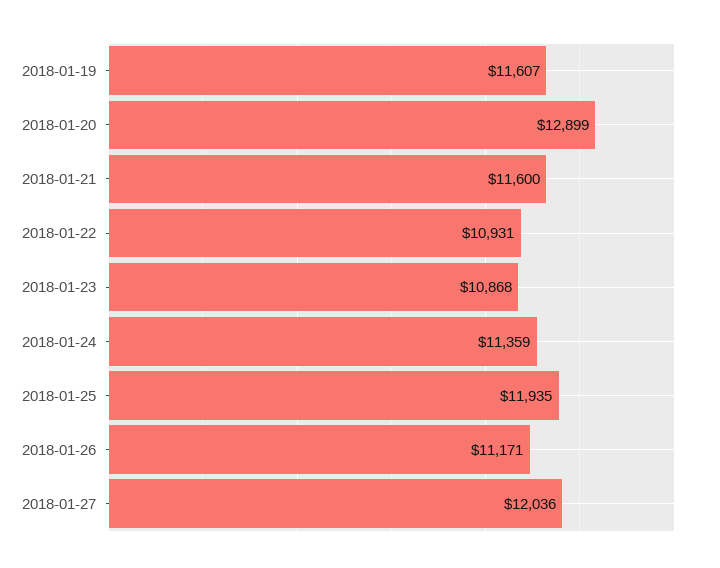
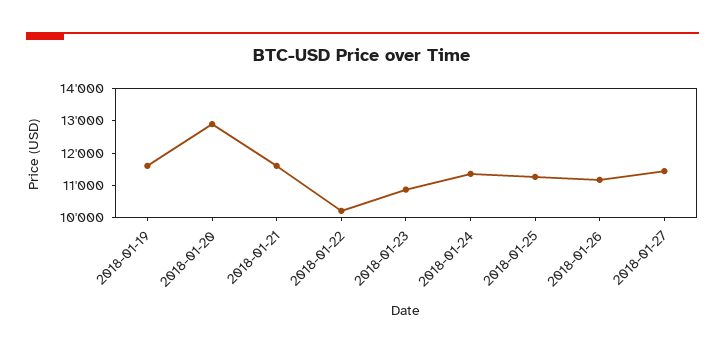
2018-01-22: 10931 -> 10250
2018-01-25: 11935 -> 11250
2018-01-27: 12036 -> 11500

